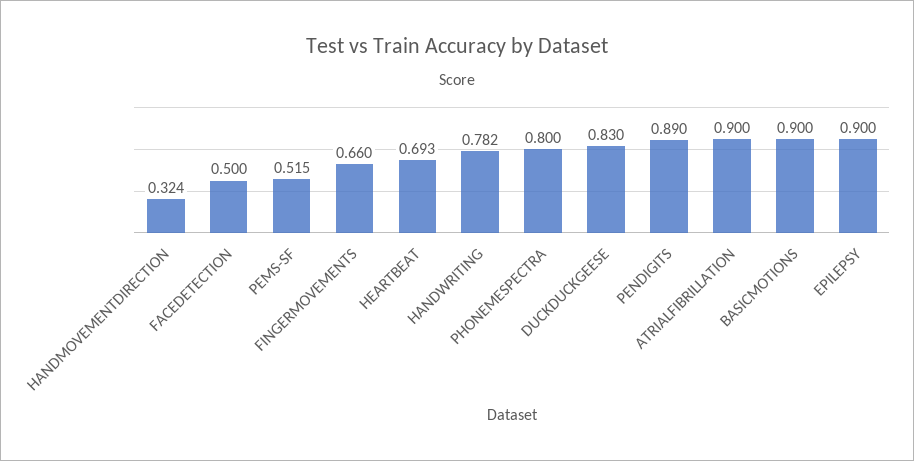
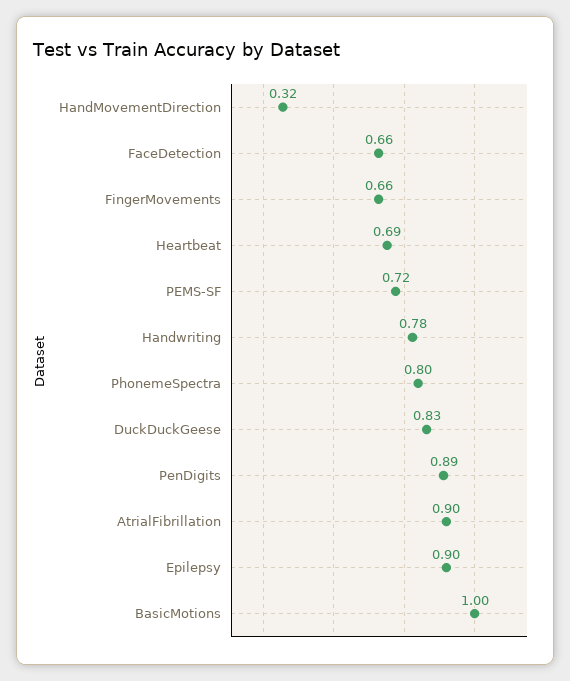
FACEDETECTION: 0.5 -> 0.66
PEMS-SF: 0.515 -> 0.72
BASICMOTIONS: 0.9 -> 1

